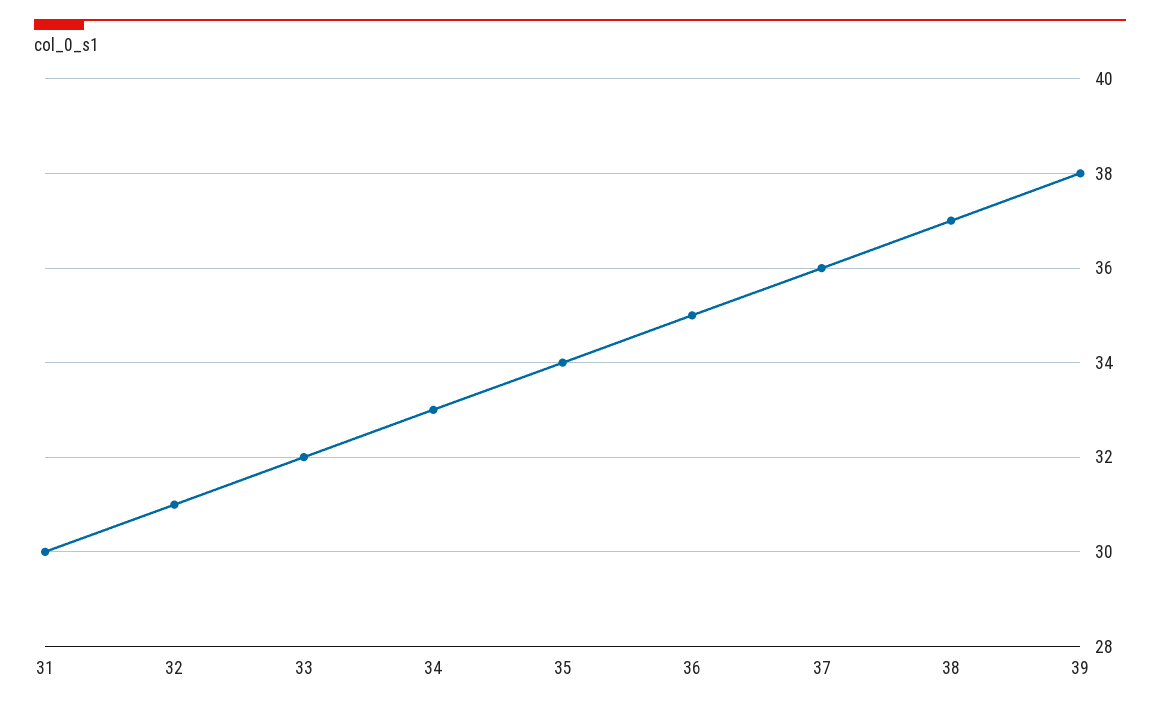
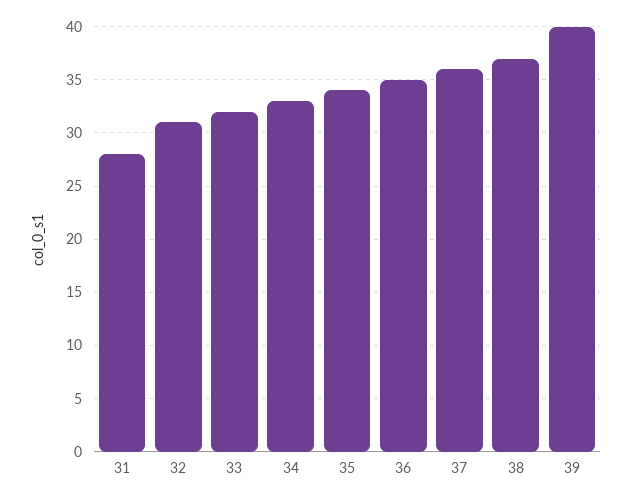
31: 30 -> 28
39: 38 -> 40

